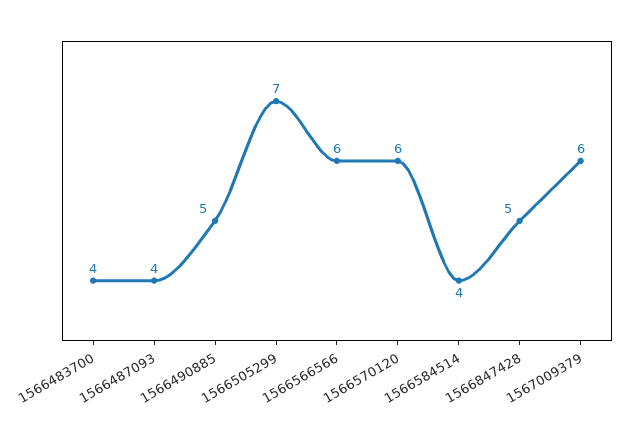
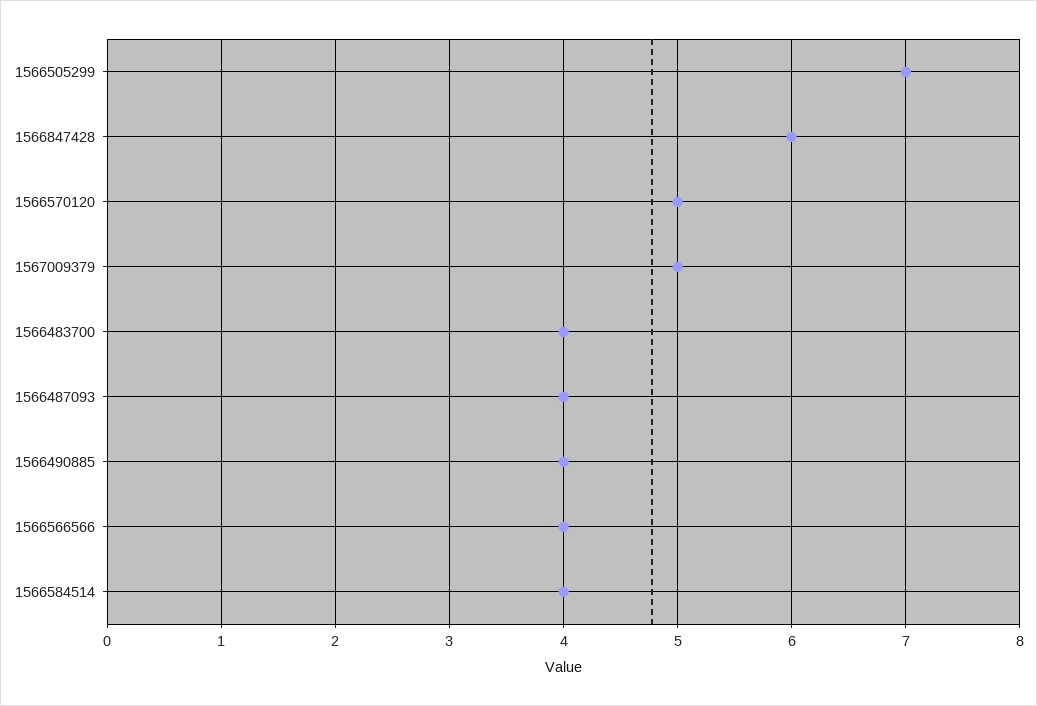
1566490885: 5 -> 4
1566566566: 6 -> 4
1566570120: 6 -> 5
1566847428: 5 -> 6
1567009379: 6 -> 5

